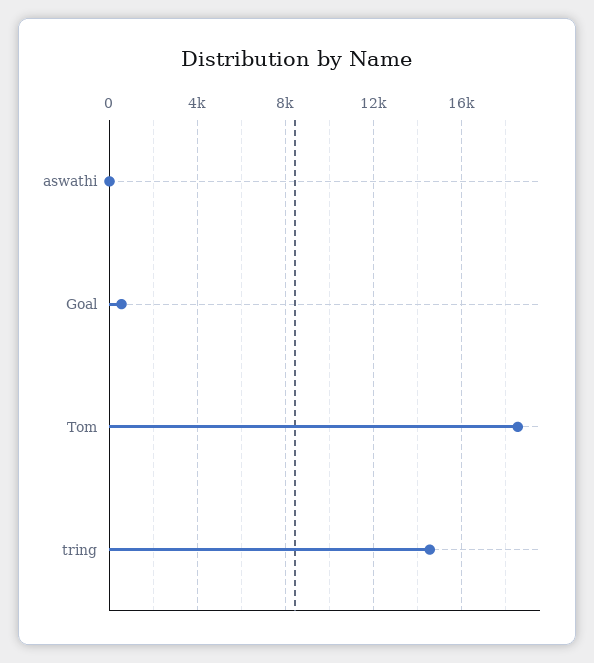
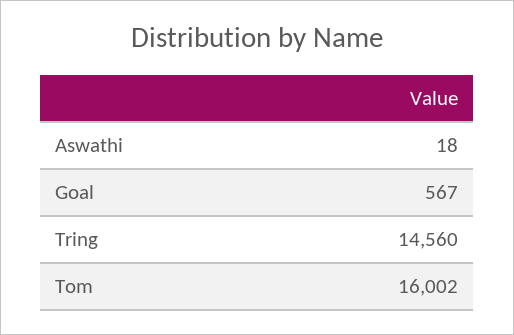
Tom: 18500 -> 16002

